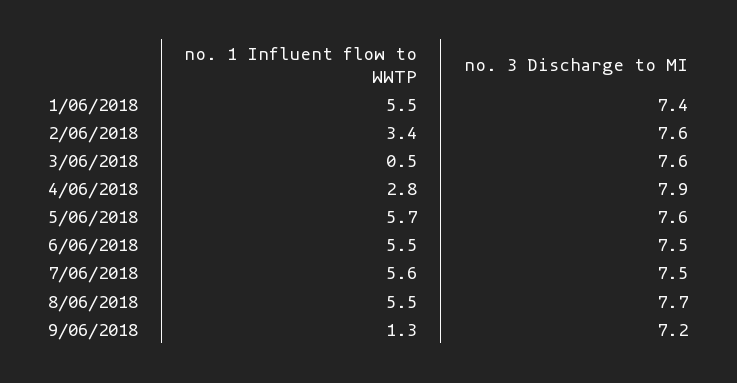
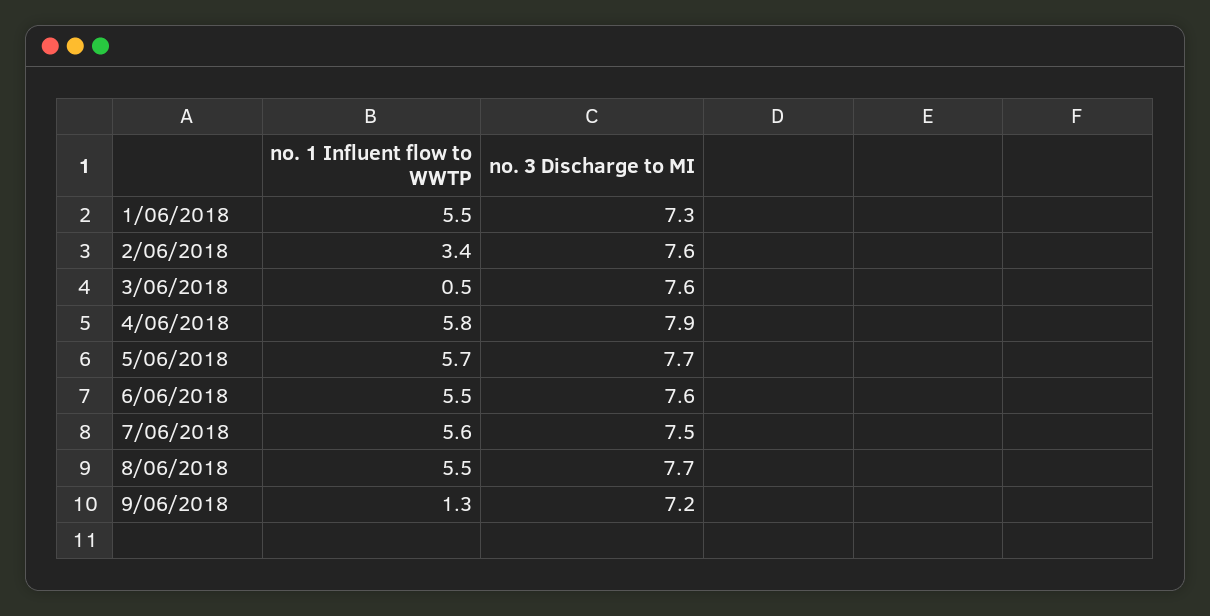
no. 3 Discharge to MI, 1/06/2018: 7.4 -> 7.3
no. 1 Influent flow to WWTP, 4/06/2018: 2.8 -> 5.8
no. 3 Discharge to MI, 5/06/2018: 7.6 -> 7.7
no. 3 Discharge to MI, 6/06/2018: 7.5 -> 7.6

